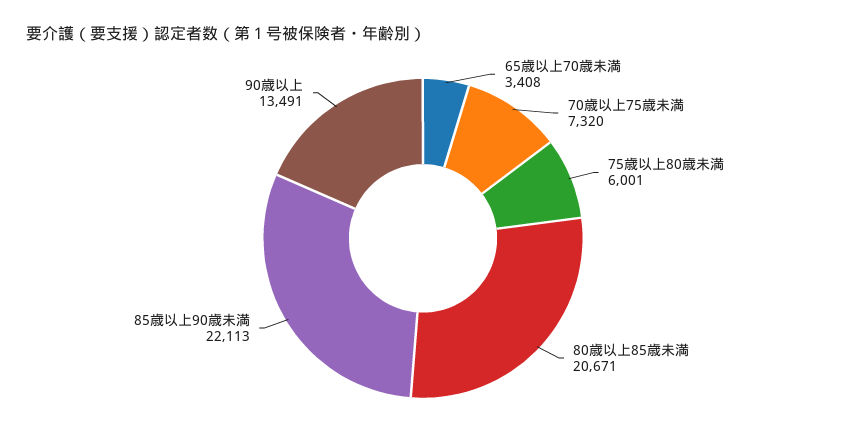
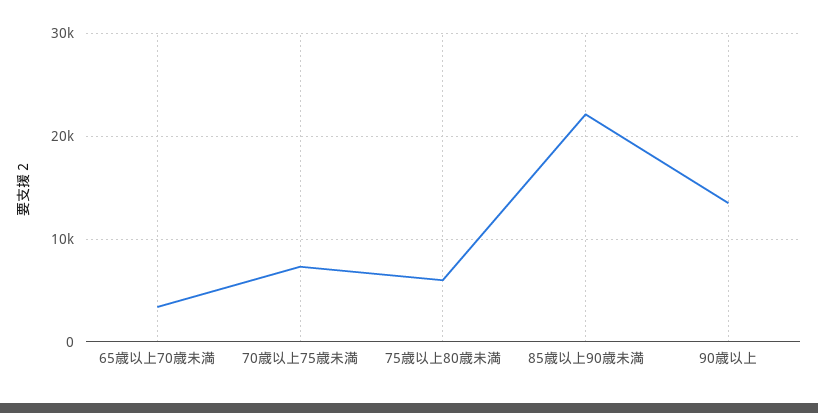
80歳以上85歳未満: 20671 -> none

